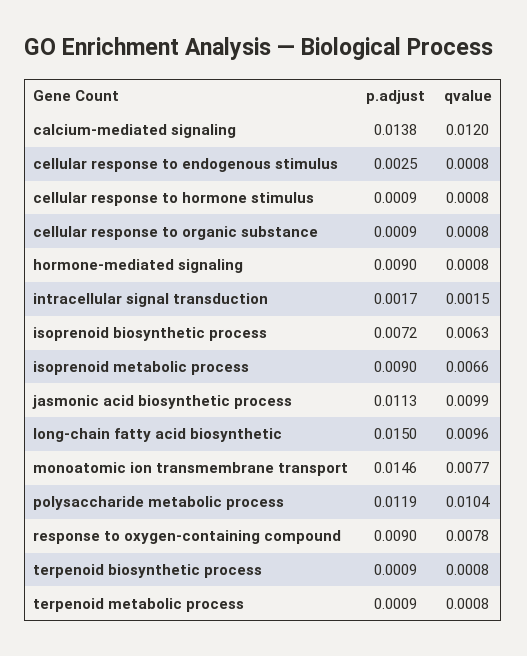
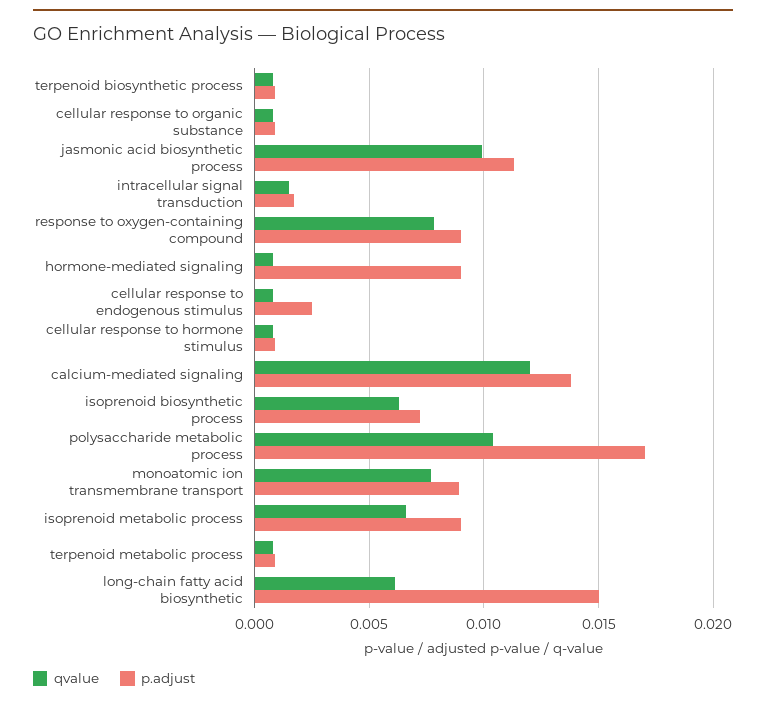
qvalue, long-chain fatty acid biosynthetic: 0.0096 -> 0.006
p.adjust, monoatomic ion transmembrane transport: 0.0146 -> 0.009
p.adjust, polysaccharide metabolic process: 0.0119 -> 0.017

